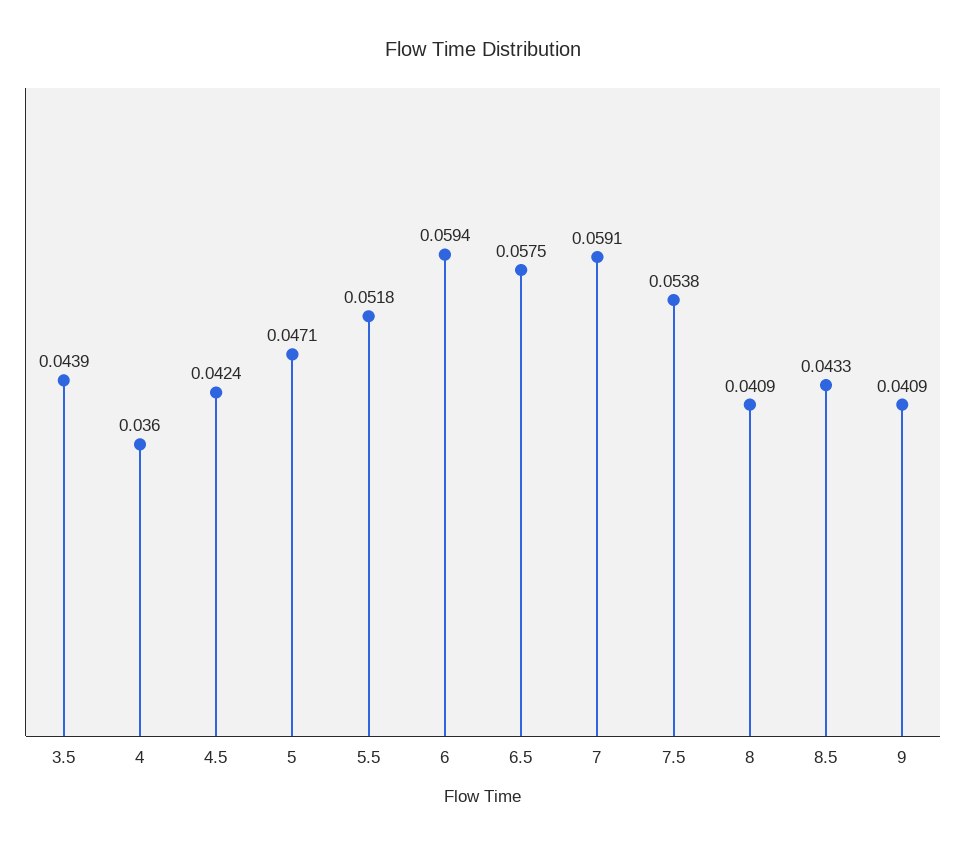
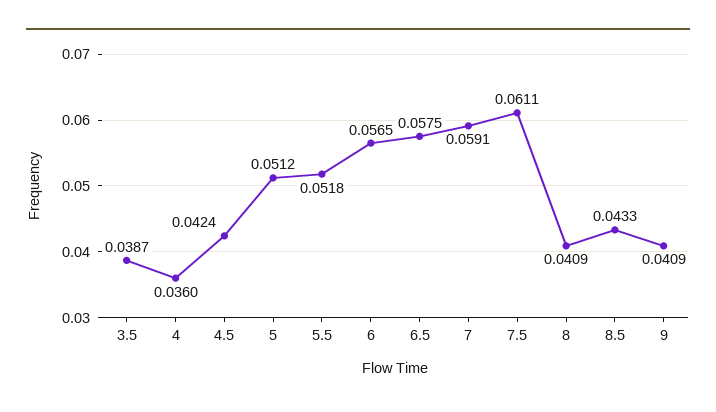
3.5: 0.0439 -> 0.0387
5: 0.0471 -> 0.0512
6: 0.0594 -> 0.0565
7.5: 0.0538 -> 0.0611

